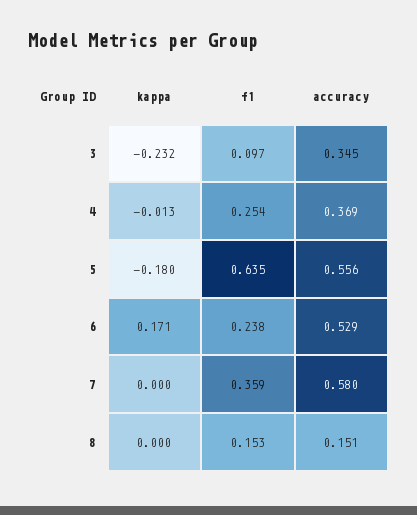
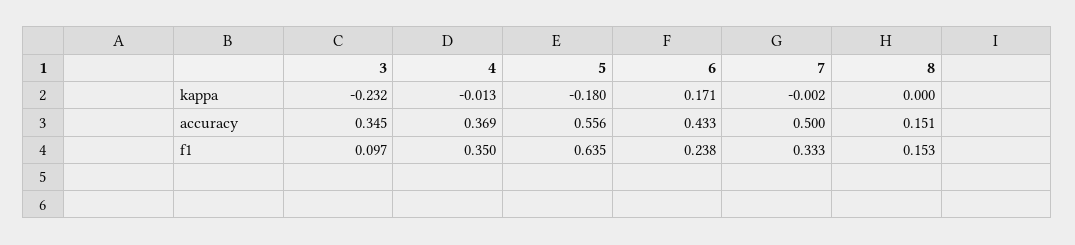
f1, 4: 0.254 -> 0.35
accuracy, 6: 0.529 -> 0.433
kappa, 7: 0 -> -0.002
f1, 7: 0.359 -> 0.333
accuracy, 7: 0.58 -> 0.5

